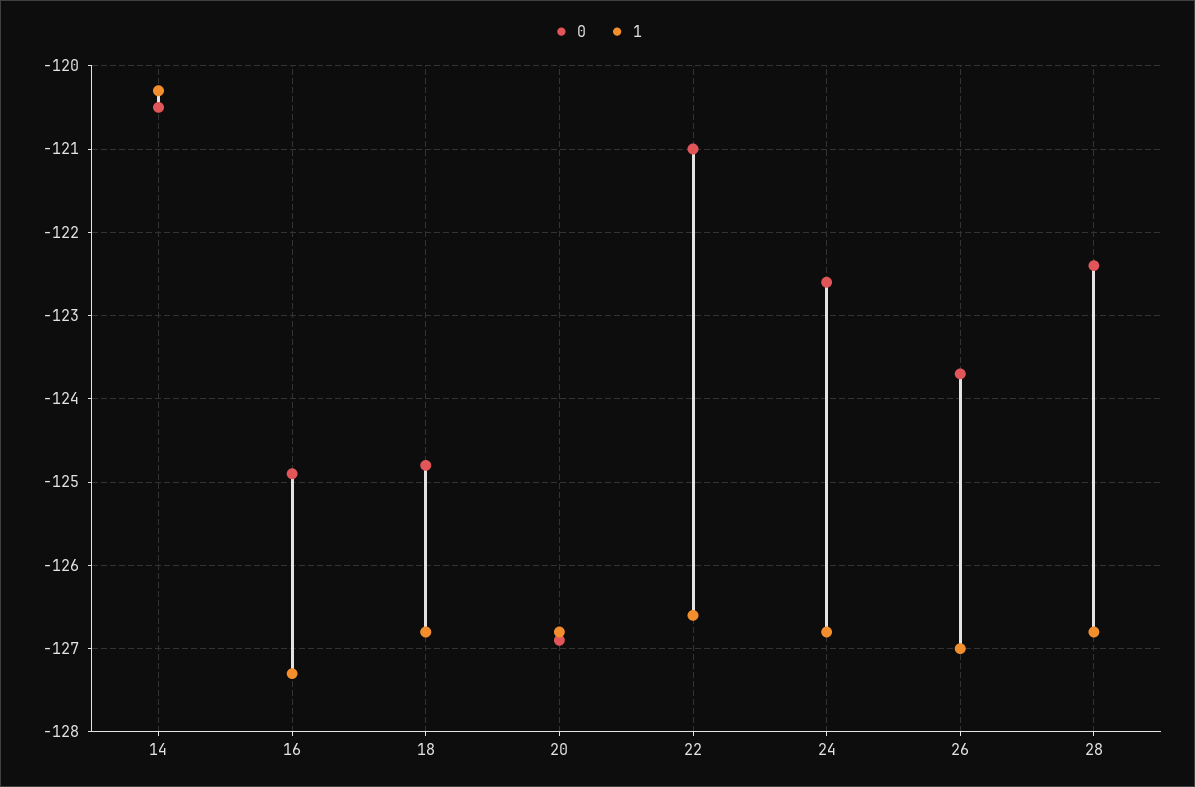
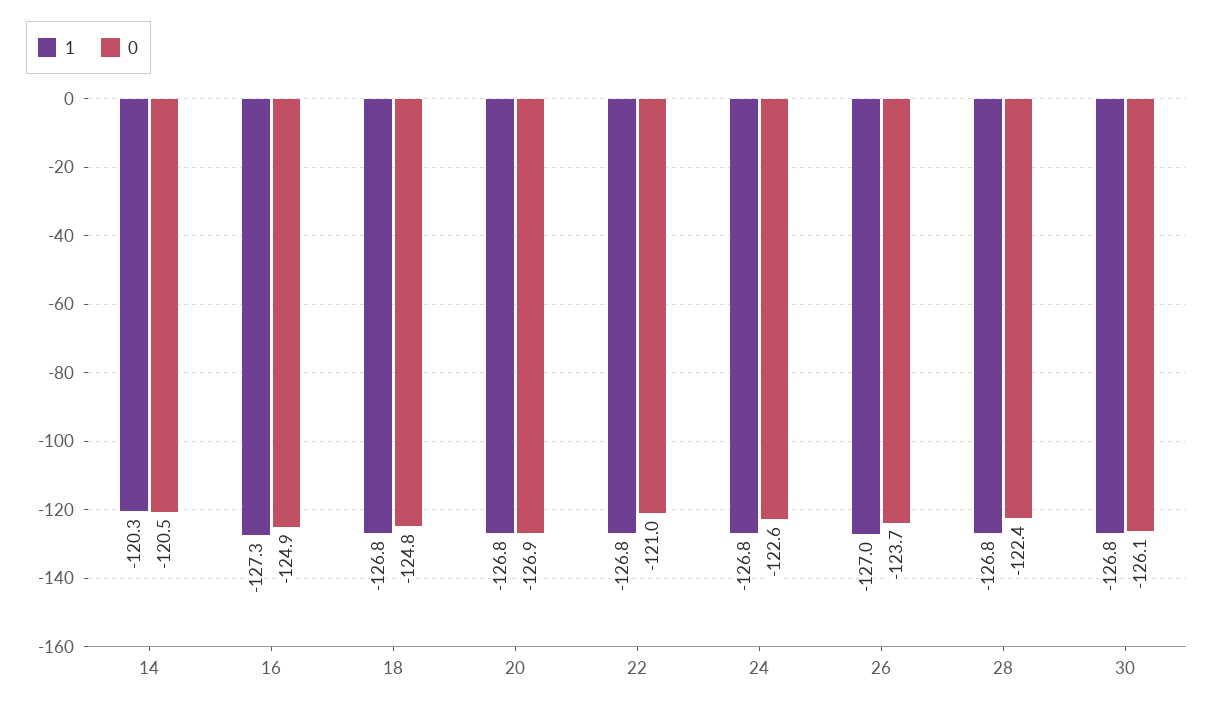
1, 22: -126.6 -> -126.8
1, 30: none -> -126.8
0, 30: none -> -126.1

